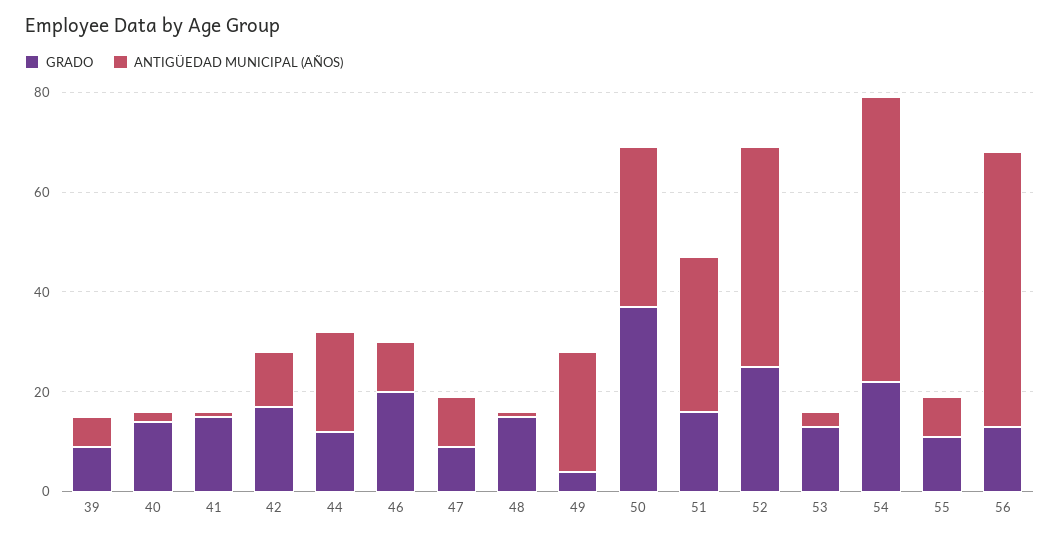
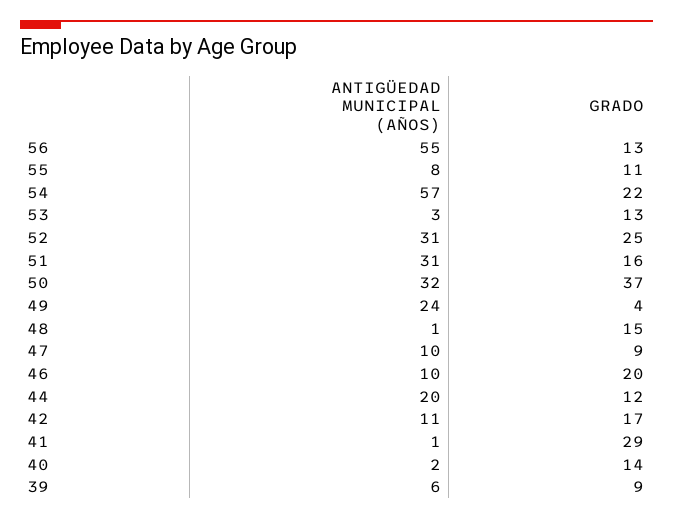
GRADO, 41: 15 -> 29
ANTIGÜEDAD MUNICIPAL (AÑOS), 52: 45 -> 31

